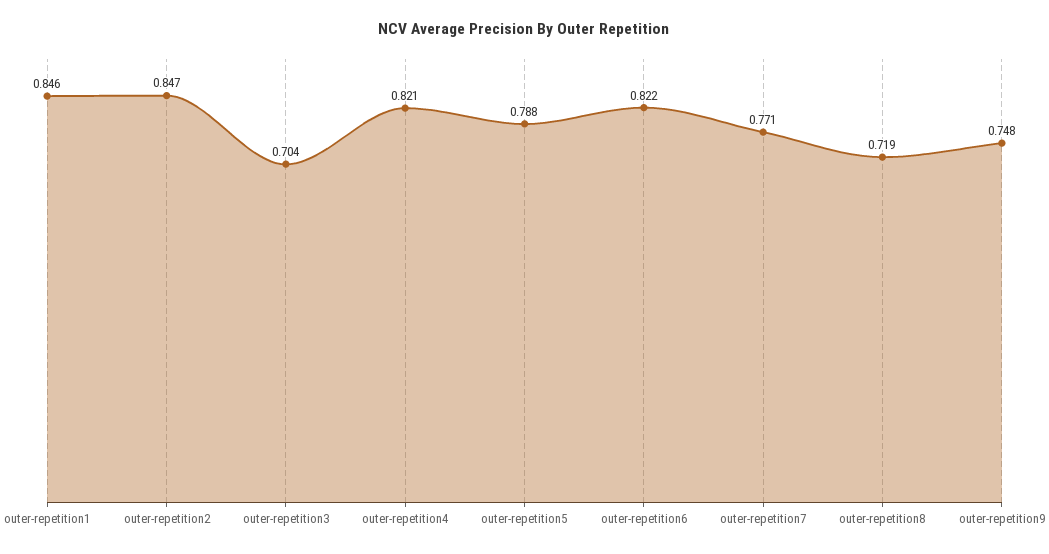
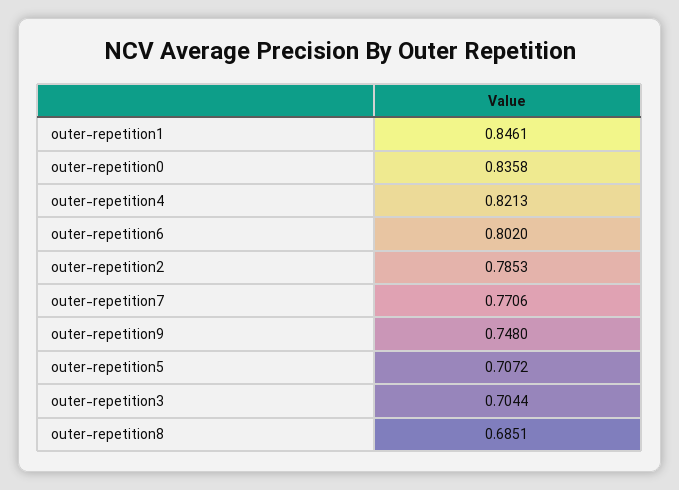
outer-repetition2: 0.847 -> 0.7853
outer-repetition5: 0.788 -> 0.7072
outer-repetition6: 0.822 -> 0.802
outer-repetition8: 0.719 -> 0.6851
outer-repetition0: none -> 0.8358

